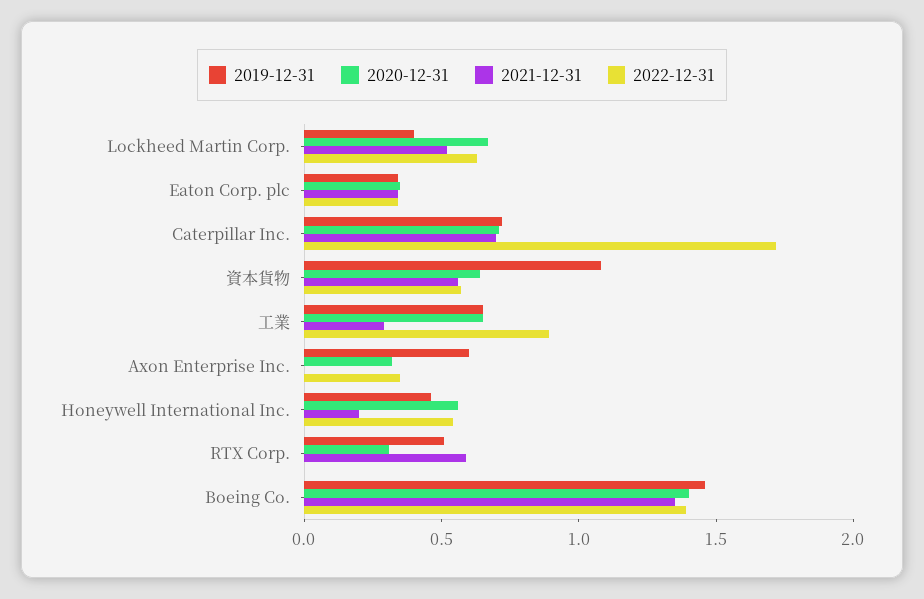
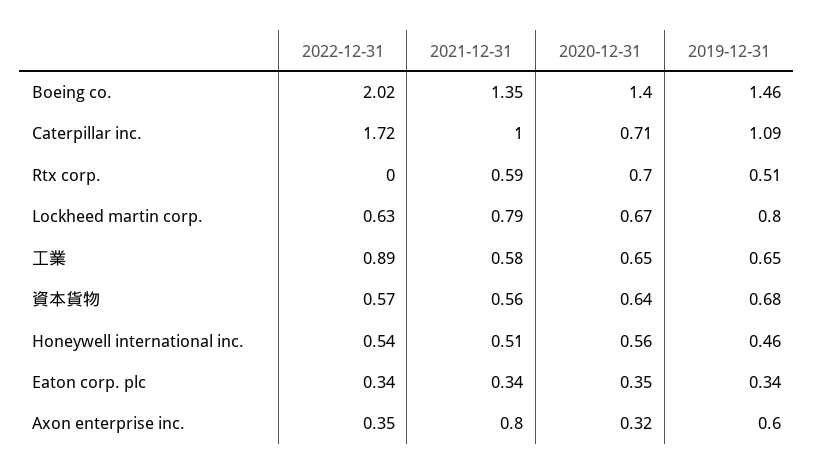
2019-12-31, Lockheed Martin Corp.: 0.4 -> 0.8
2021-12-31, Lockheed Martin Corp.: 0.5 -> 0.79
2019-12-31, Caterpillar Inc.: 0.7 -> 1.09
2021-12-31, Caterpillar Inc.: 0.7 -> 1
2019-12-31, 資本貨物: 1.1 -> 0.68
2021-12-31, 工業: 0.3 -> 0.58
2021-12-31, Axon Enterprise Inc.: 0 -> 0.8
2021-12-31, Honeywell International Inc.: 0.2 -> 0.51
2020-12-31, RTX Corp.: 0.3 -> 0.7
2022-12-31, Boeing Co.: 1.4 -> 2.02

